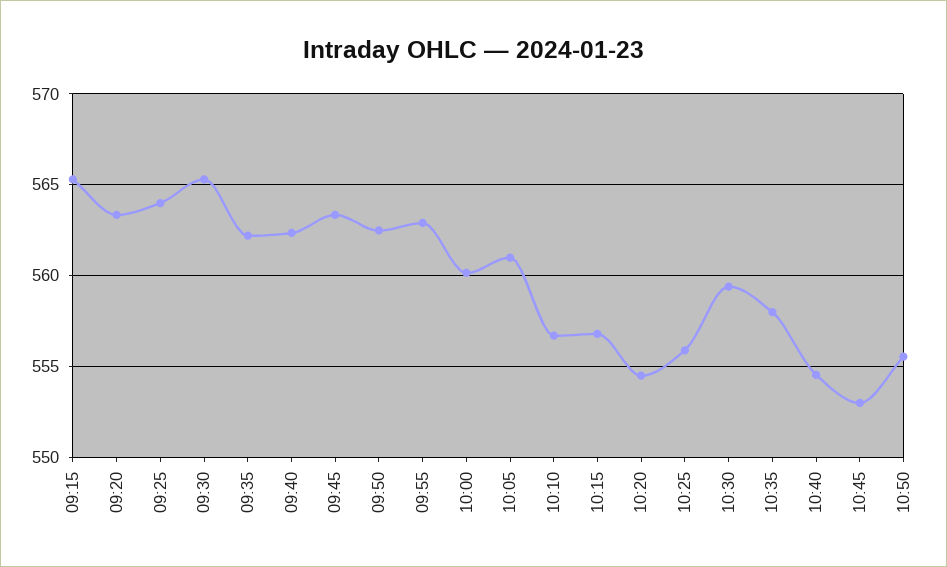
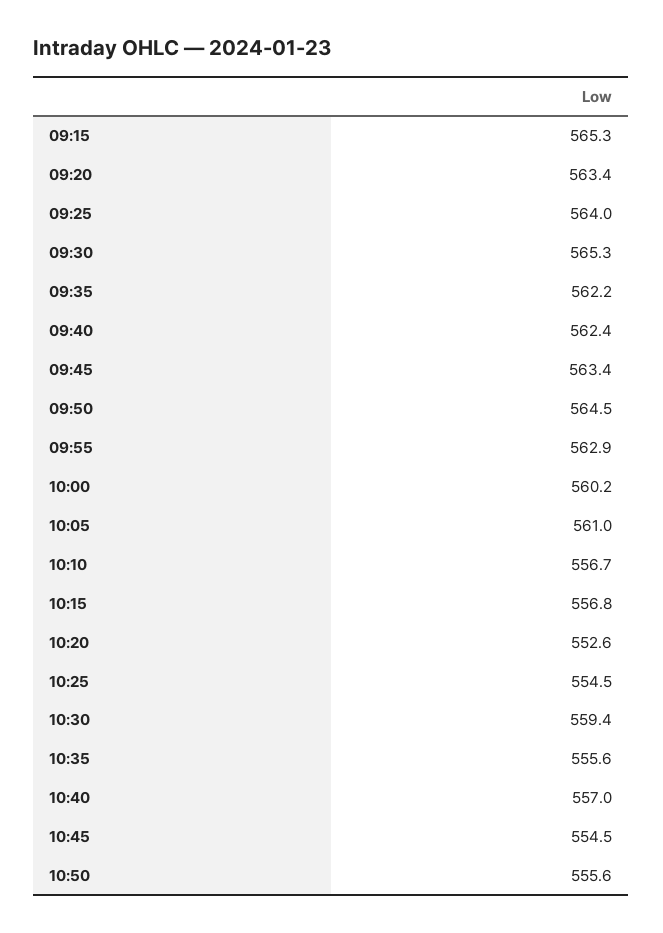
09:50: 562.5 -> 564.5
10:20: 554.5 -> 552.6
10:25: 556 -> 554.5
10:35: 558 -> 555.6
10:40: 554.5 -> 557
10:45: 553 -> 554.5

